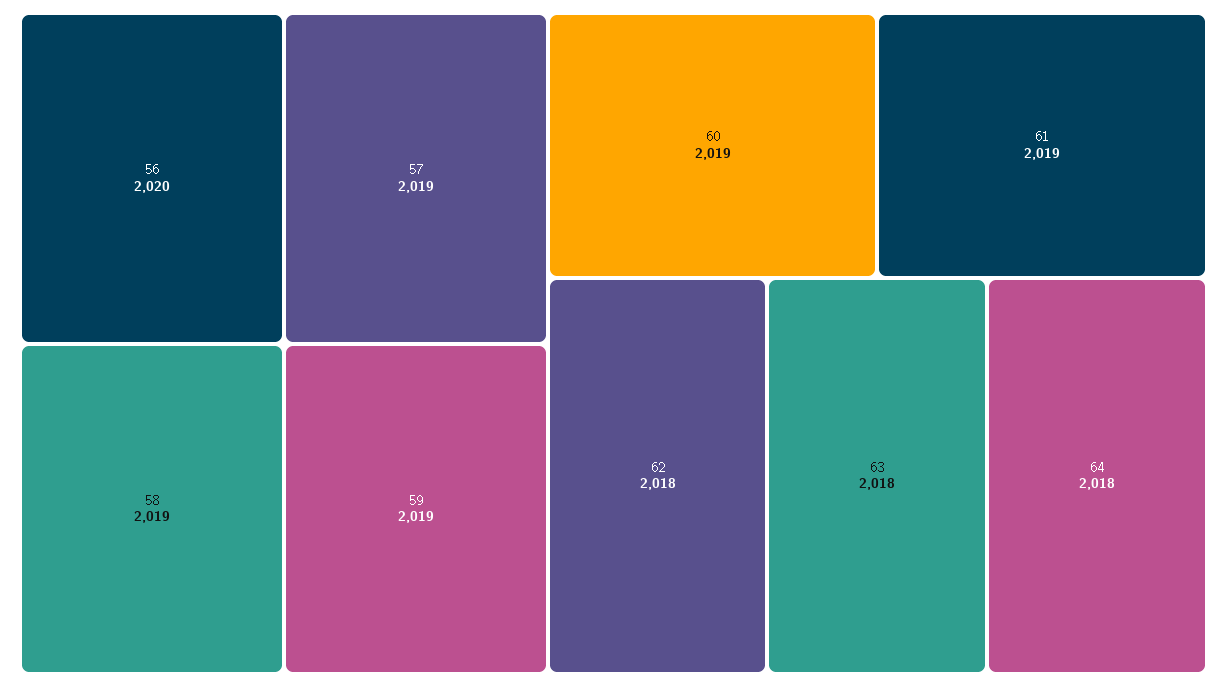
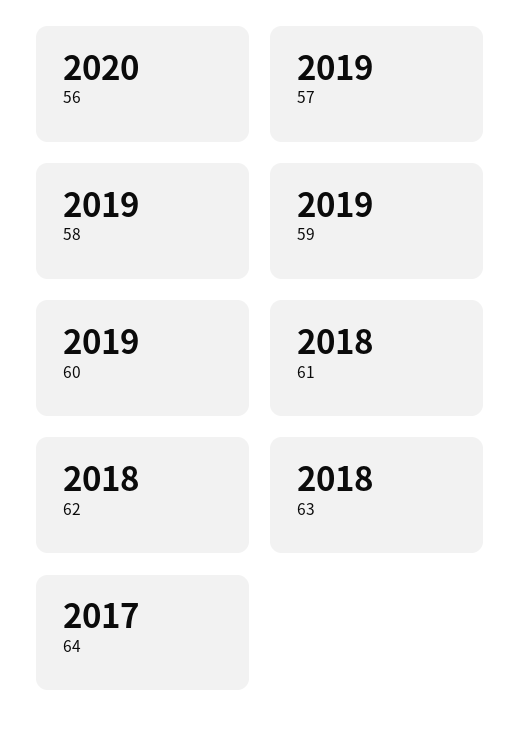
61: 2019 -> 2018
64: 2018 -> 2017

